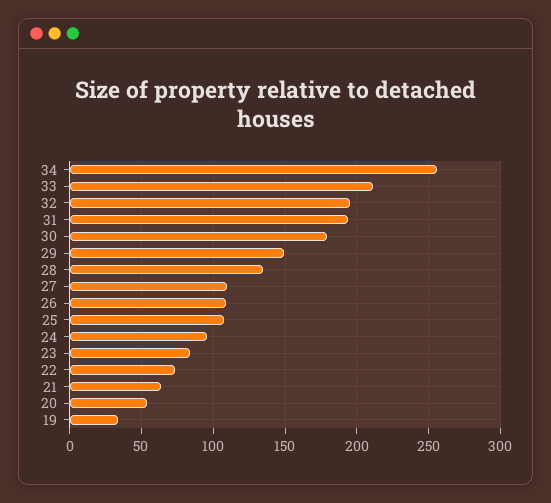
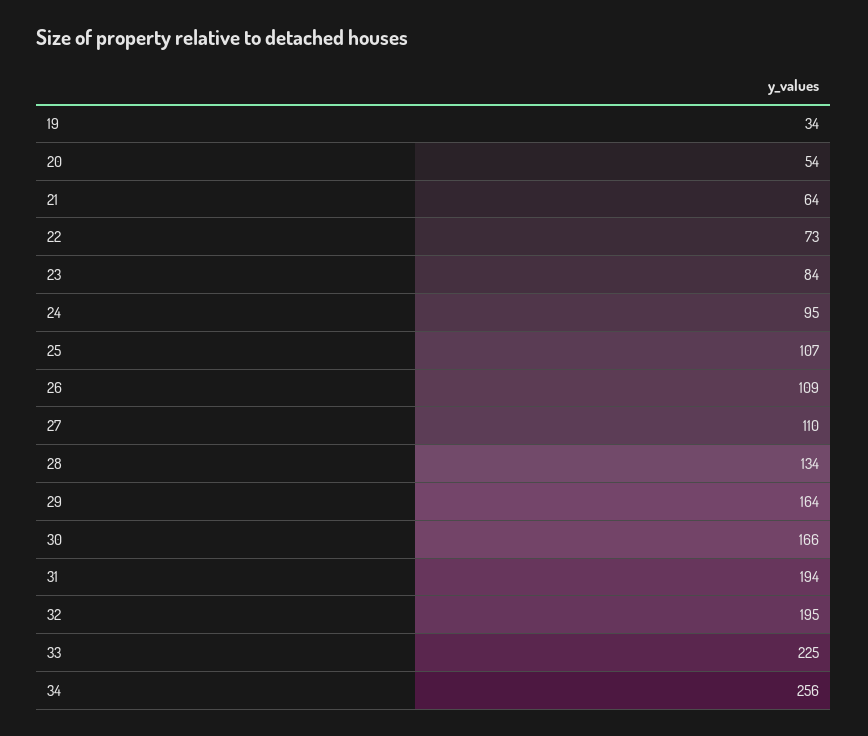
33: 210 -> 225
30: 180 -> 166
29: 150 -> 164

